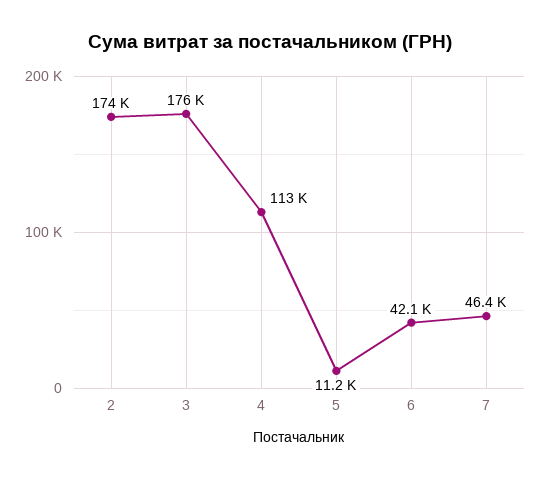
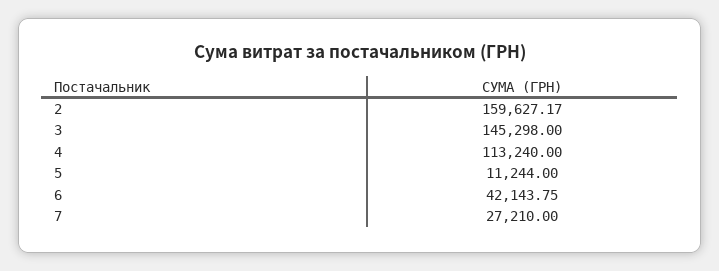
2: 174000 -> 159627.17
3: 176000 -> 145298
7: 46400 -> 27210

